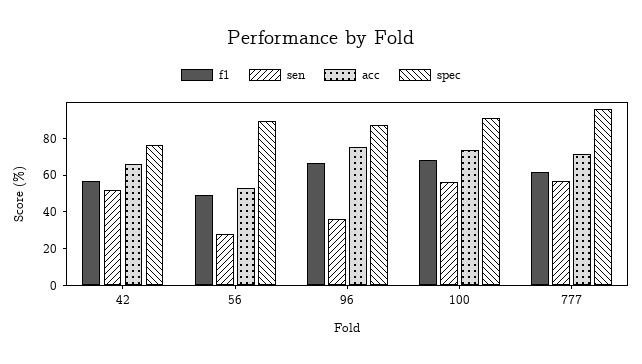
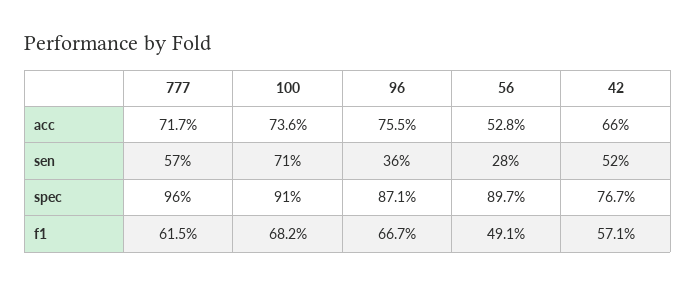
sen, 100: 55 -> 71

